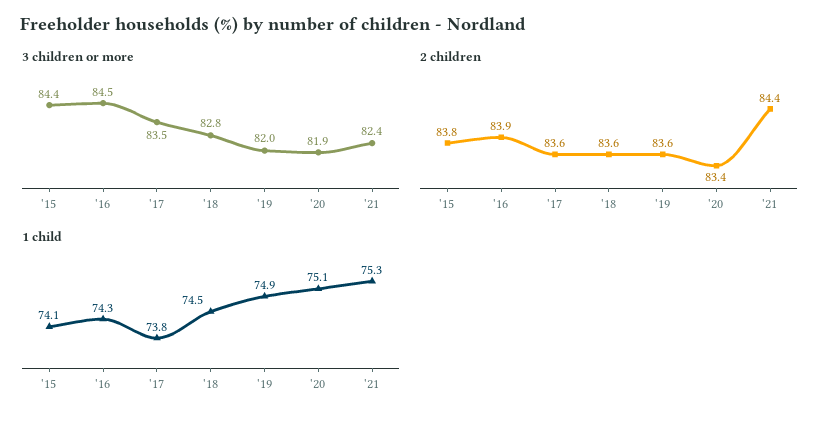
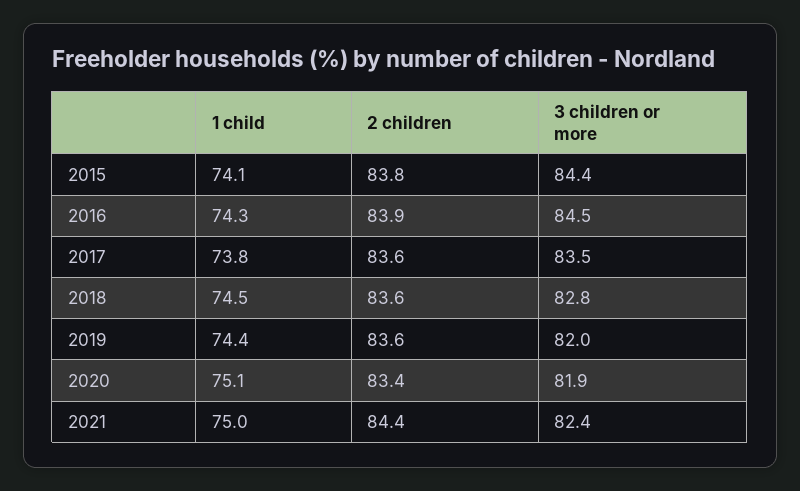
1 child, '19: 74.9 -> 74.4
1 child, '21: 75.3 -> 75

